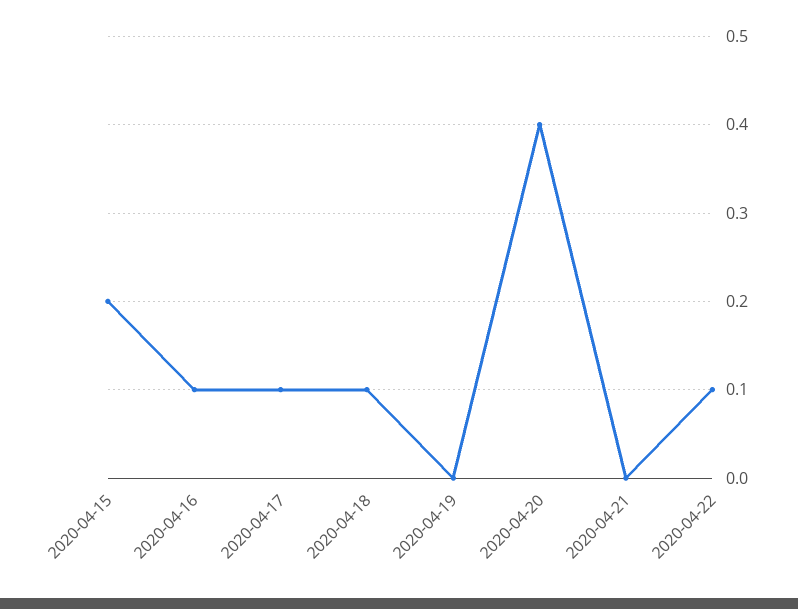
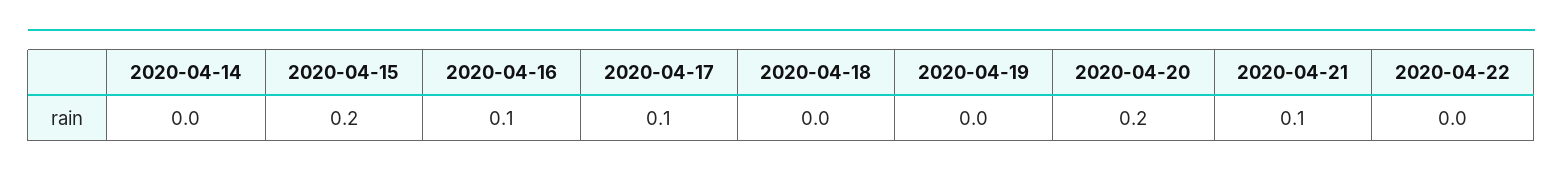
2020-04-18: 0.1 -> 0
2020-04-20: 0.4 -> 0.2
2020-04-21: 0 -> 0.1
2020-04-22: 0.1 -> 0
2020-04-14: none -> 0

